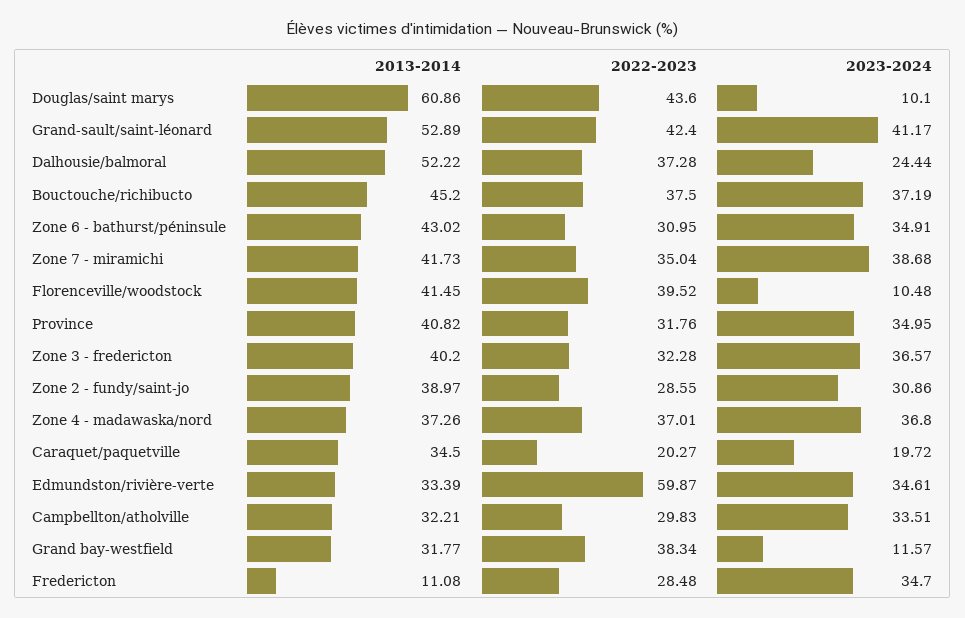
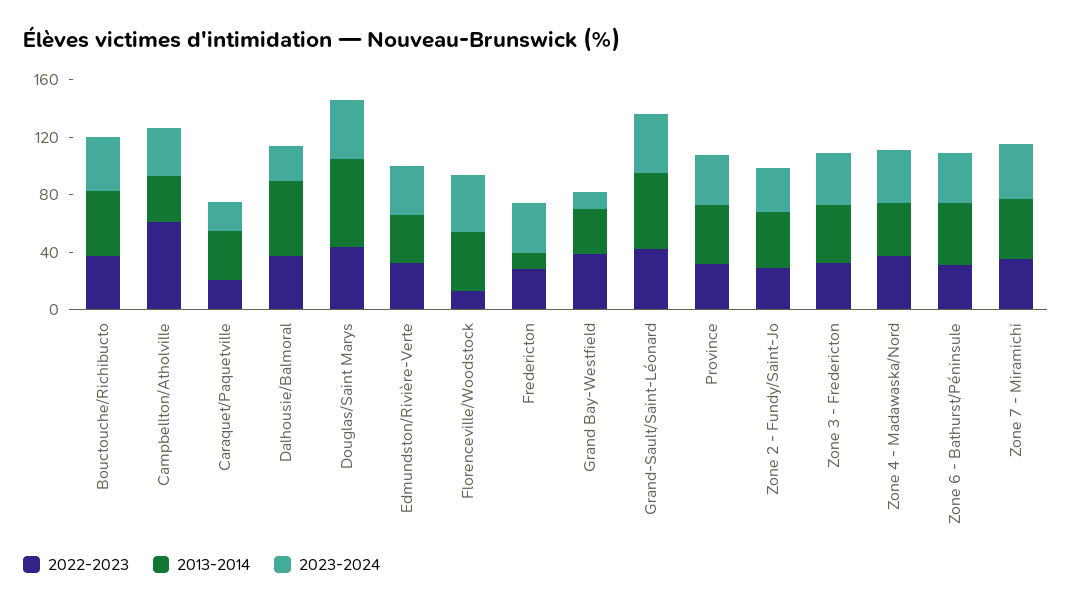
2023-2024, Douglas/saint marys: 10.1 -> 40
2022-2023, Florenceville/woodstock: 39.52 -> 10
2023-2024, Florenceville/woodstock: 10.48 -> 40
2022-2023, Edmundston/rivière-verte: 59.87 -> 30
2022-2023, Campbellton/atholville: 29.83 -> 60

